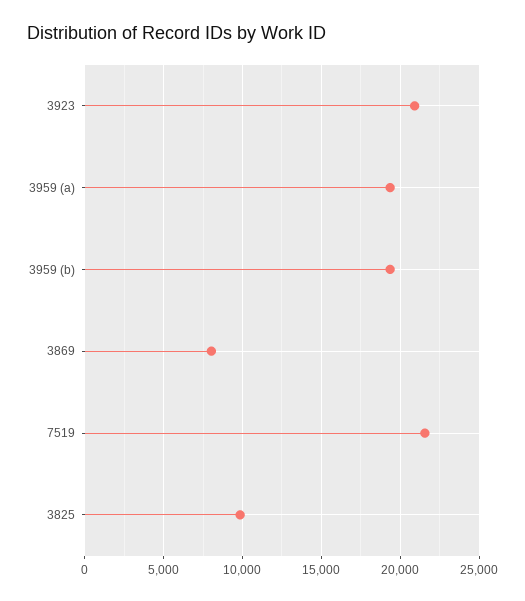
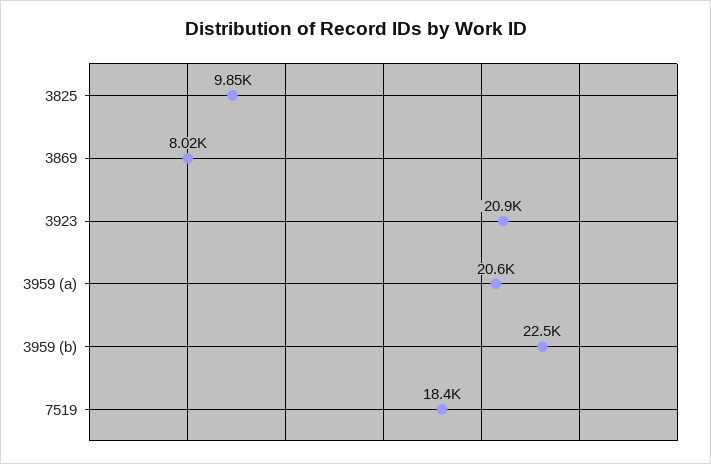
3959 (a): 19500 -> 20600
3959 (b): 19500 -> 22500
7519: 21500 -> 18400

